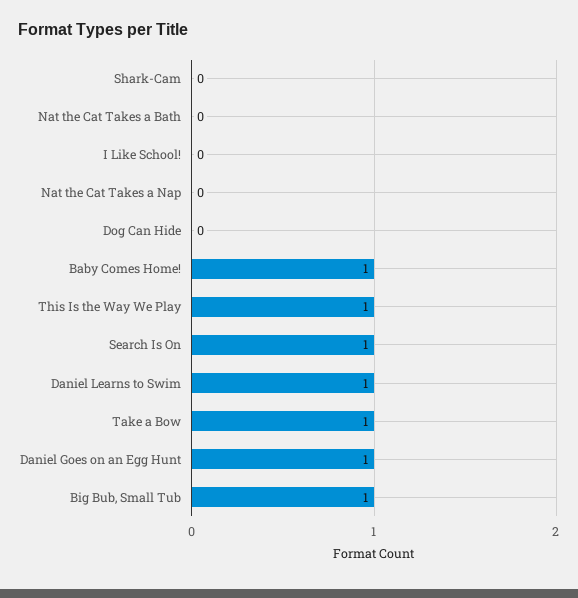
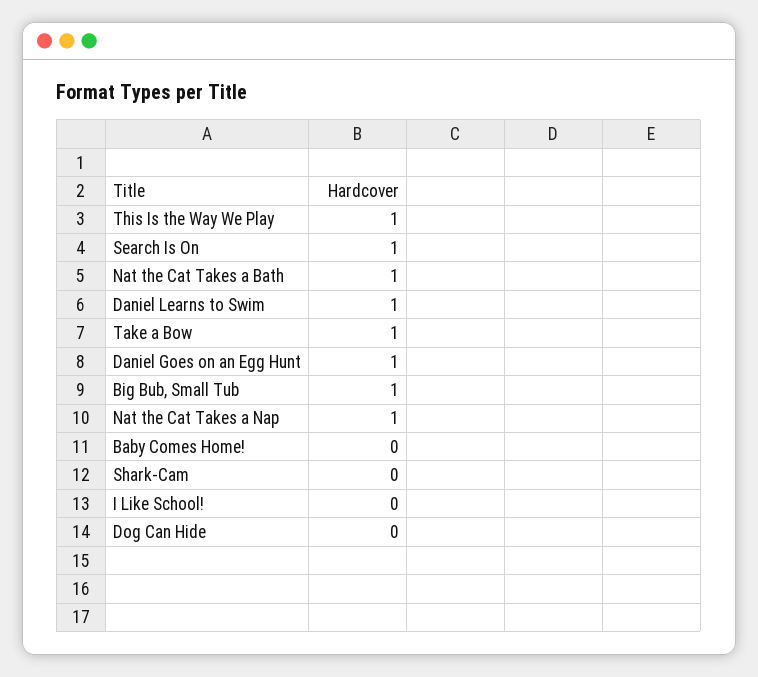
Nat the Cat Takes a Bath: 0 -> 1
Nat the Cat Takes a Nap: 0 -> 1
Baby Comes Home!: 1 -> 0

